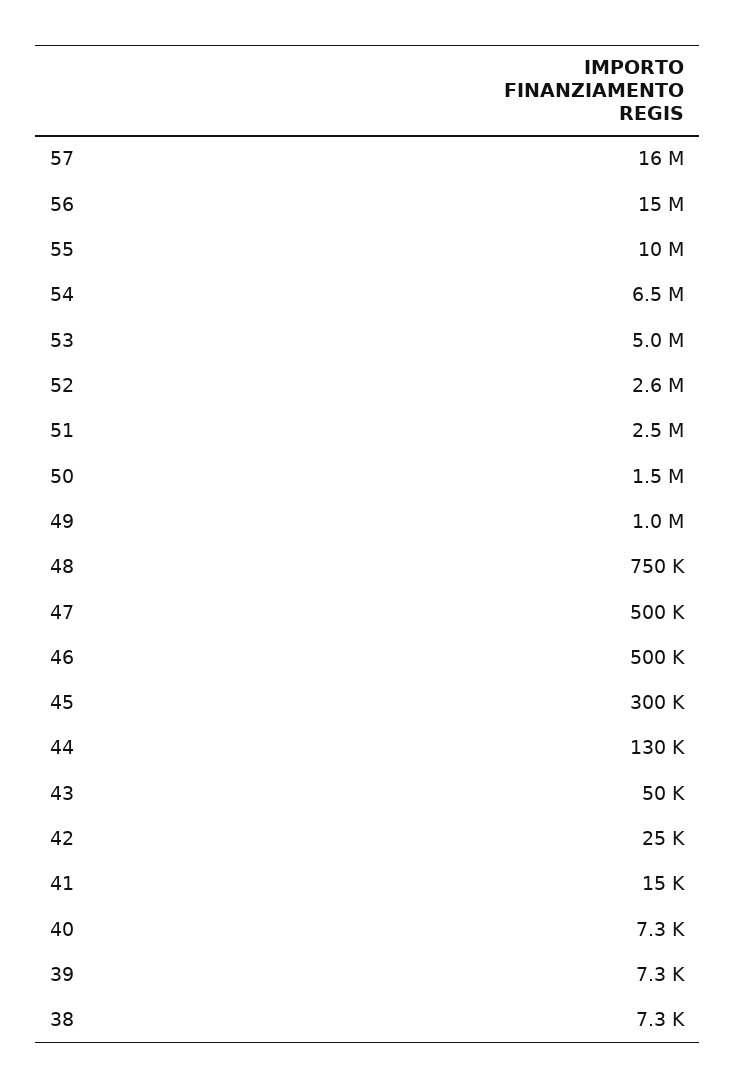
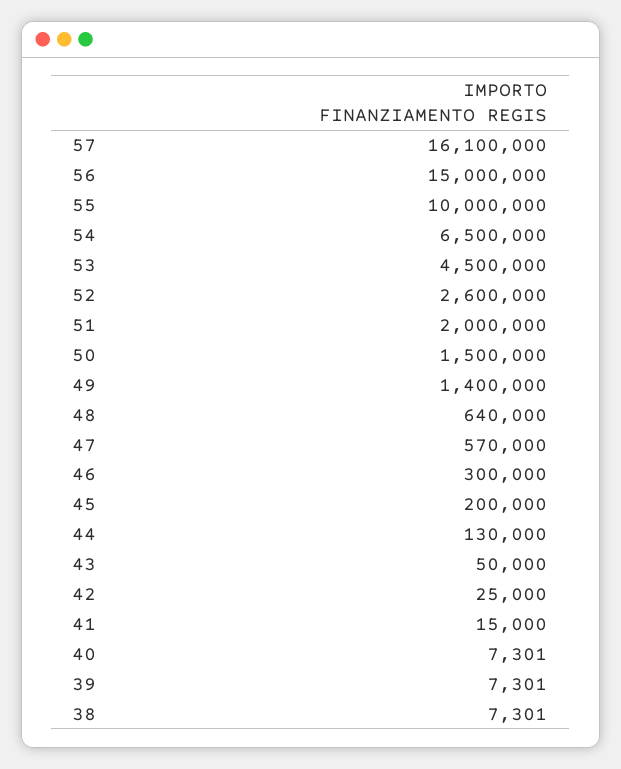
53: 5000000 -> 4500000
51: 2500000 -> 2000000
49: 1000000 -> 1400000
48: 750000 -> 640000
47: 500000 -> 570000
46: 500000 -> 300000
45: 300000 -> 200000

